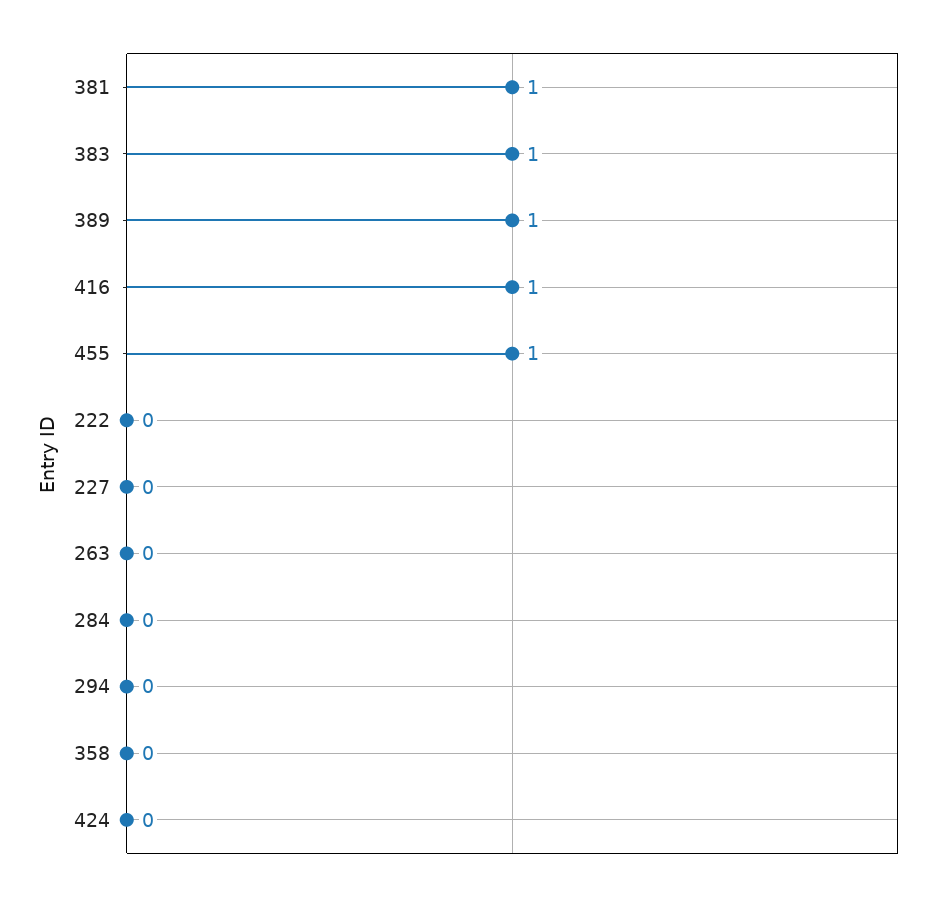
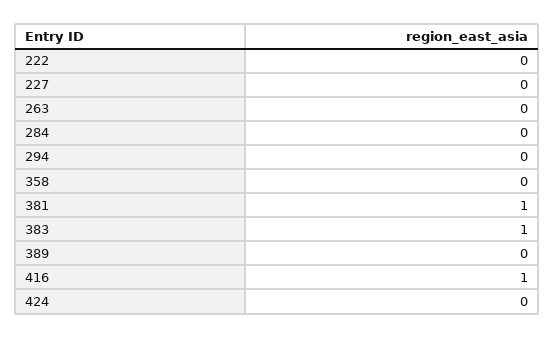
389: 1 -> 0
455: 1 -> none

